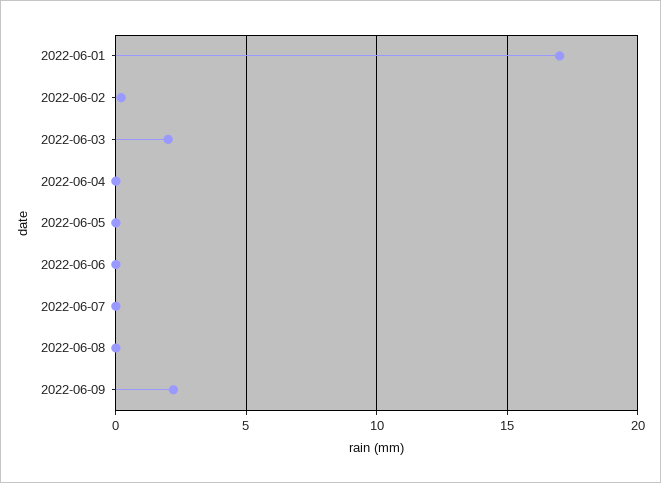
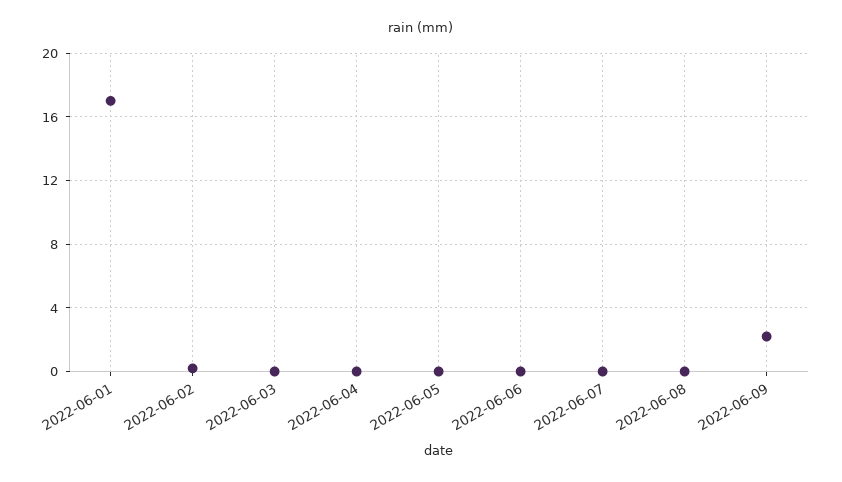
2022-06-03: 2 -> 0

